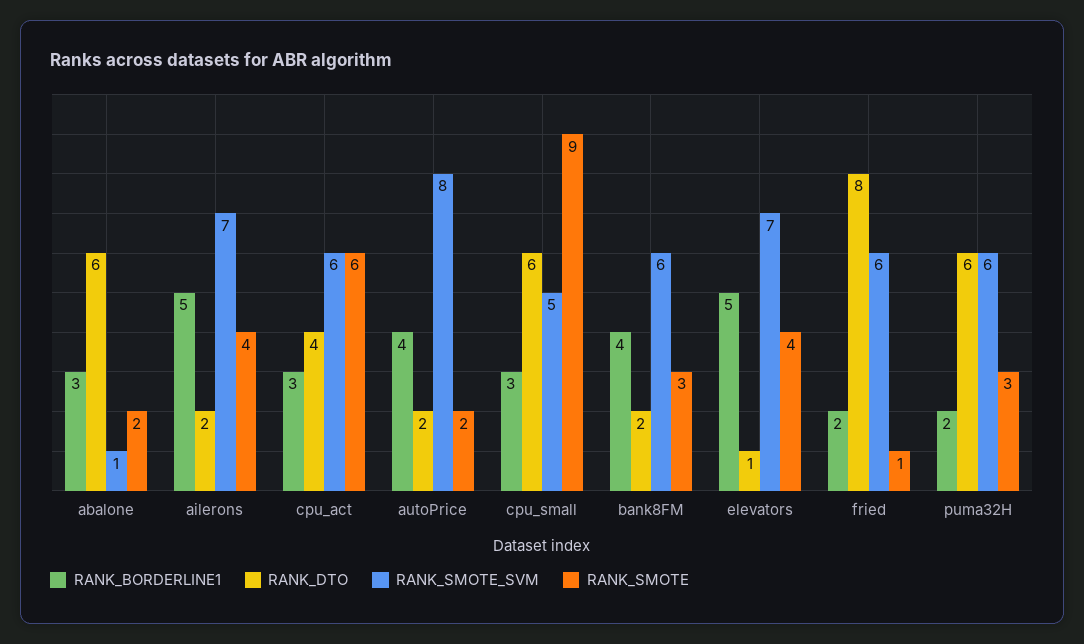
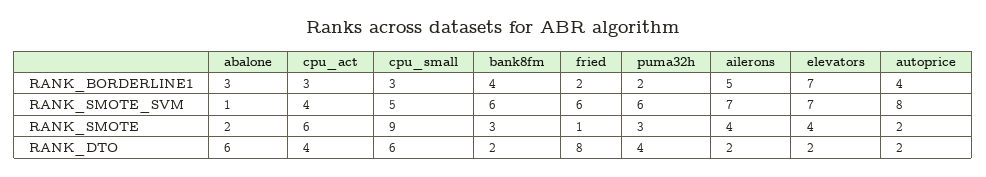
RANK_SMOTE_SVM, cpu_act: 6 -> 4
RANK_BORDERLINE1, elevators: 5 -> 7
RANK_DTO, elevators: 1 -> 2
RANK_DTO, puma32H: 6 -> 4

